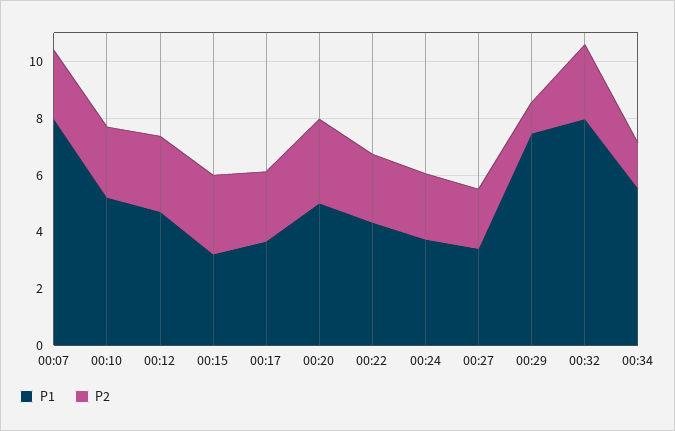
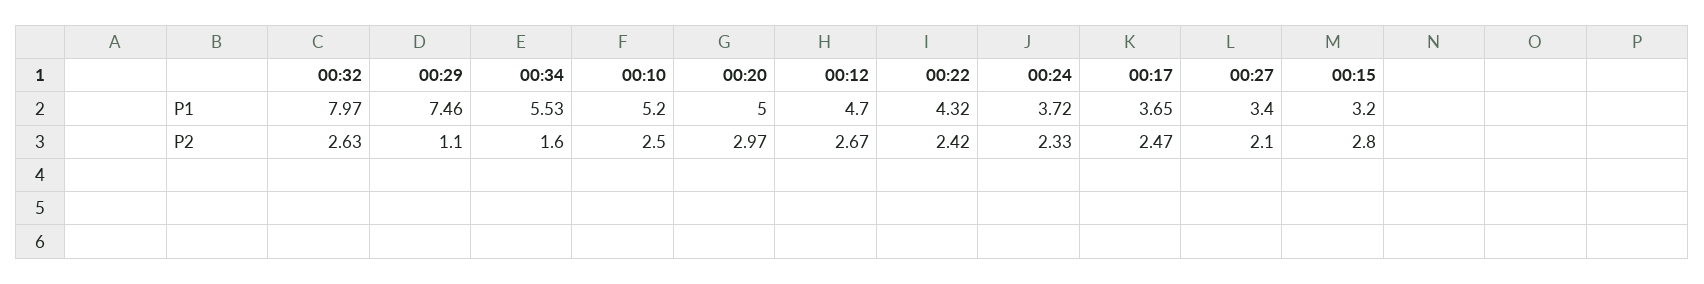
P1, 00:07: 8 -> none
P2, 00:07: 2.5 -> none

